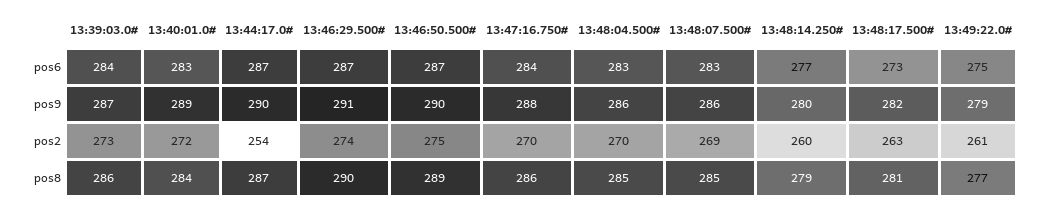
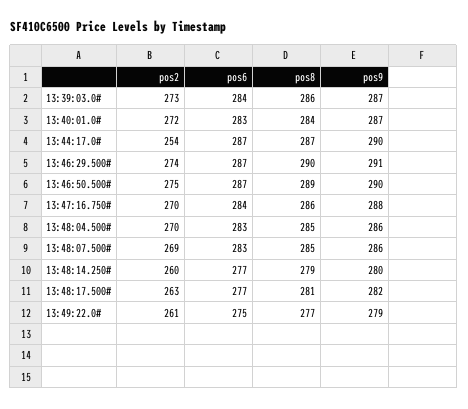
13:48:17.500#, pos6: 273 -> 277
13:40:01.0#, pos9: 289 -> 287

